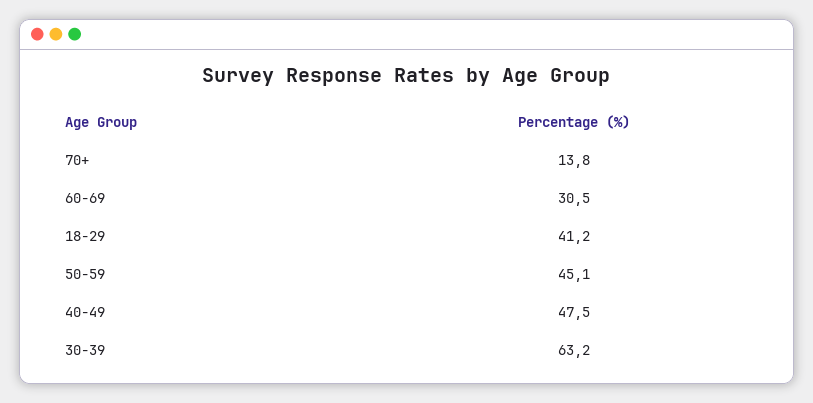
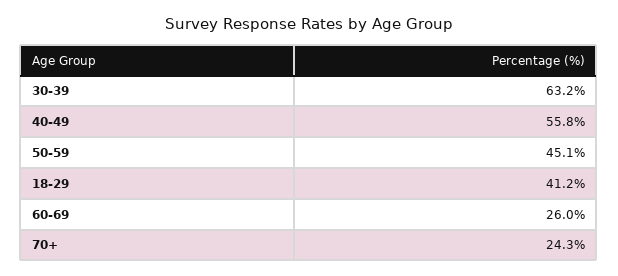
70+: 13.8 -> 24.3
60-69: 30.5 -> 26
40-49: 47.5 -> 55.8

